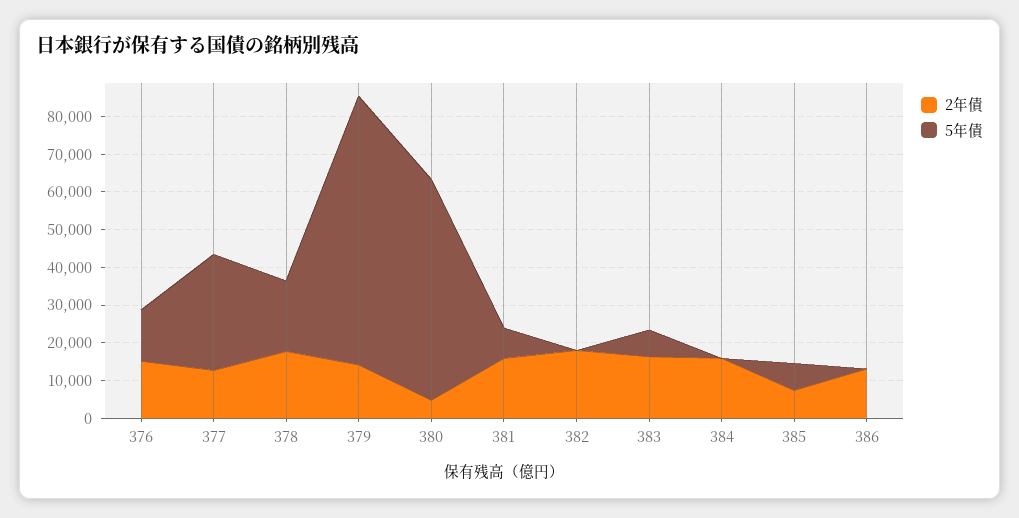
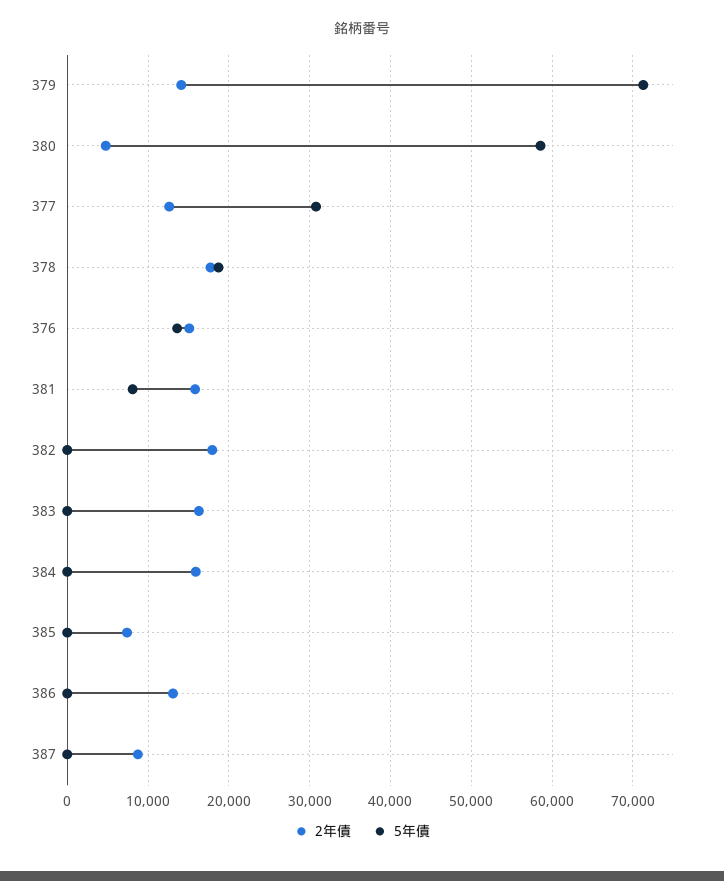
5年債, 383: 7500 -> 0
5年債, 385: 7500 -> 0
2年債, 387: none -> 9000
5年債, 387: none -> 0

